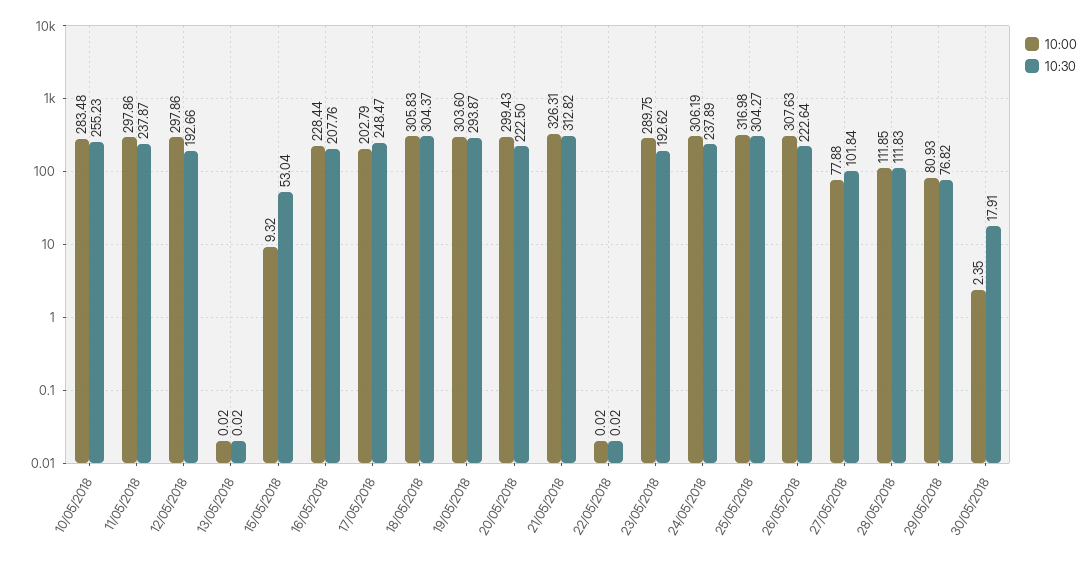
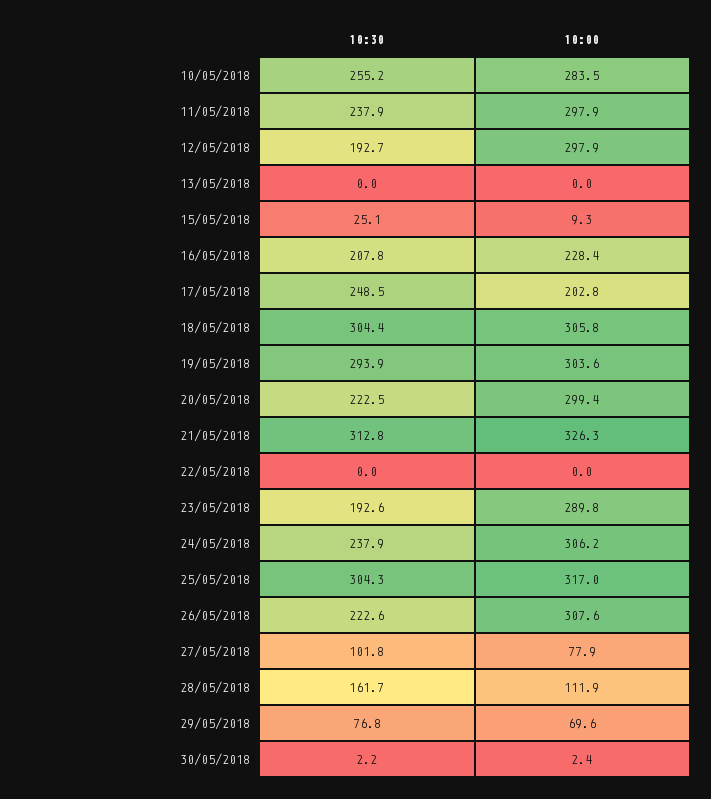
10:30, 15/05/2018: 53.04 -> 25.1
10:30, 28/05/2018: 111.83 -> 161.7
10:00, 29/05/2018: 80.93 -> 69.6
10:30, 30/05/2018: 17.91 -> 2.2

